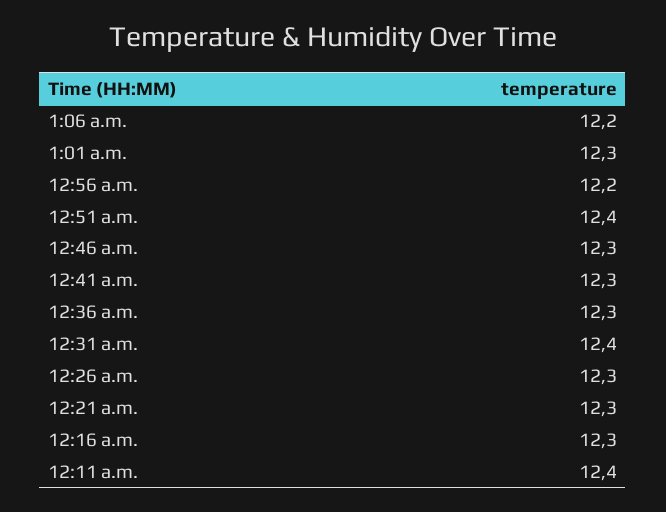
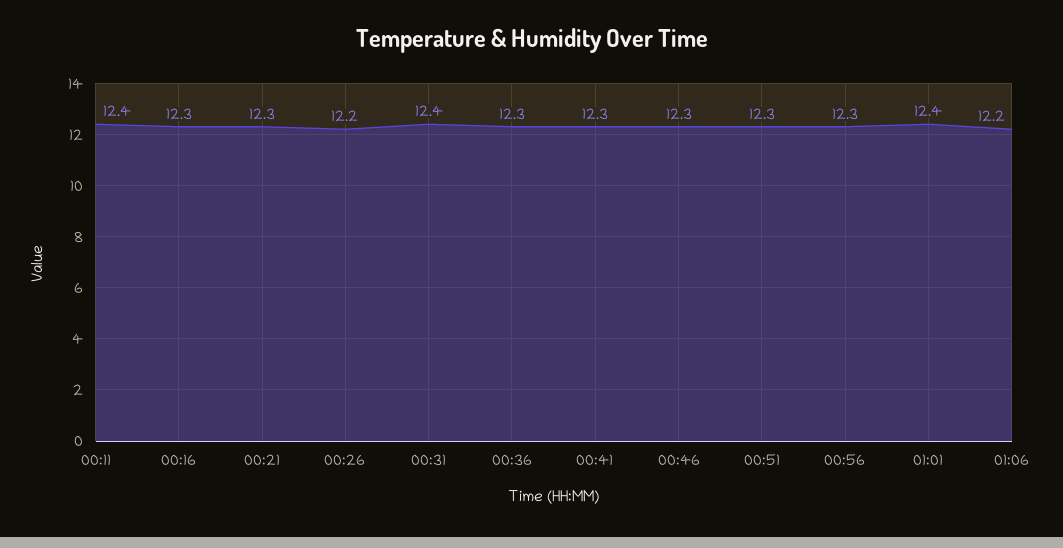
1:01 a.m.: 12.3 -> 12.4
12:56 a.m.: 12.2 -> 12.3
12:51 a.m.: 12.4 -> 12.3
12:26 a.m.: 12.3 -> 12.2

